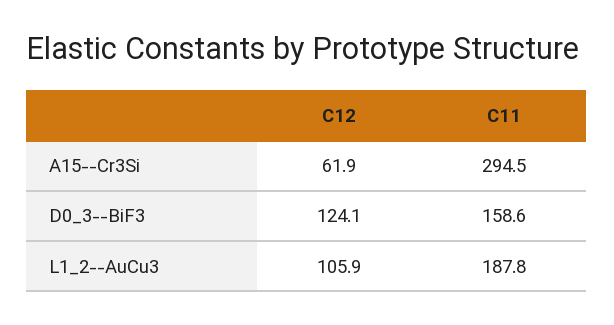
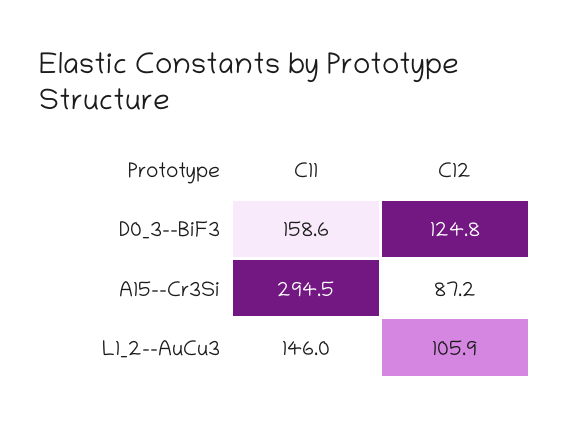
C12, A15--Cr3Si: 61.9 -> 87.2
C12, D0_3--BiF3: 124.1 -> 124.8
C11, L1_2--AuCu3: 187.8 -> 146

